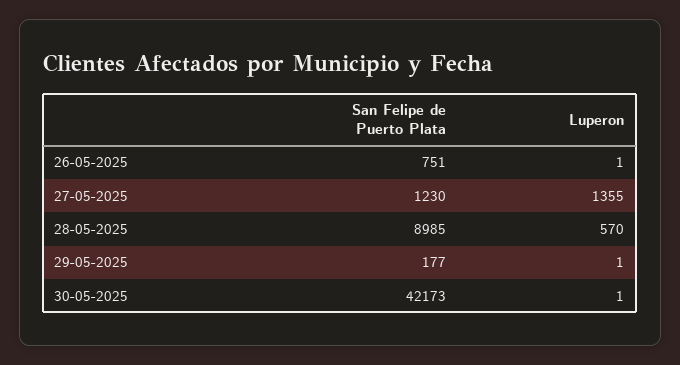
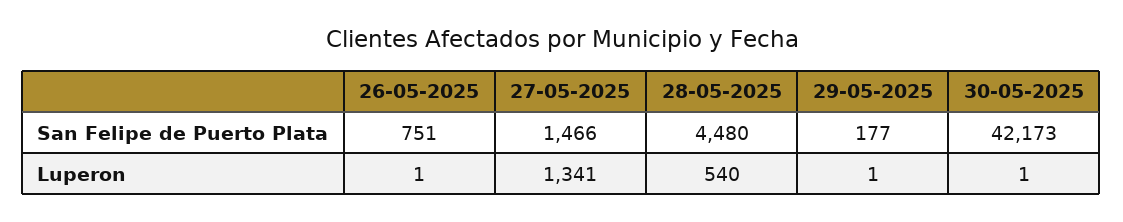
San Felipe de Puerto Plata, 27-05-2025: 1230 -> 1466
Luperon, 27-05-2025: 1355 -> 1341
San Felipe de Puerto Plata, 28-05-2025: 8985 -> 4480
Luperon, 28-05-2025: 570 -> 540

